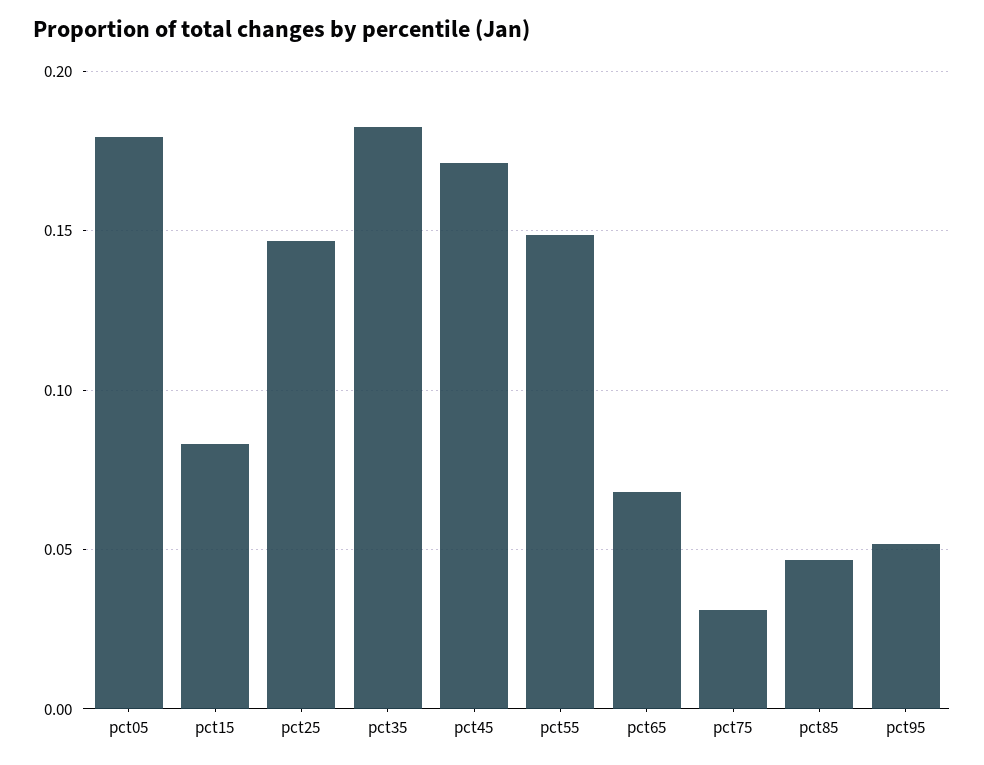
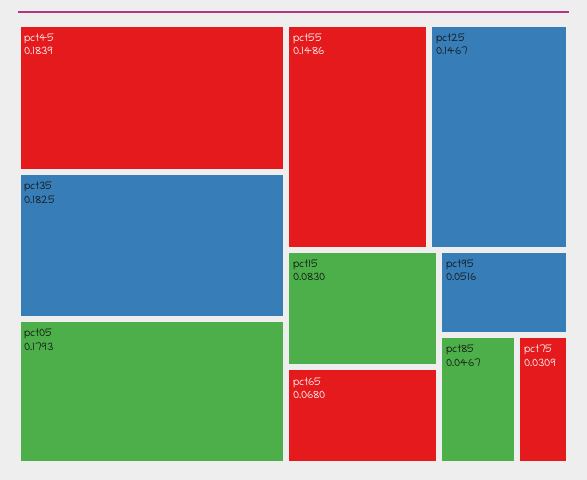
pct45: 0.17 -> 0.1839

